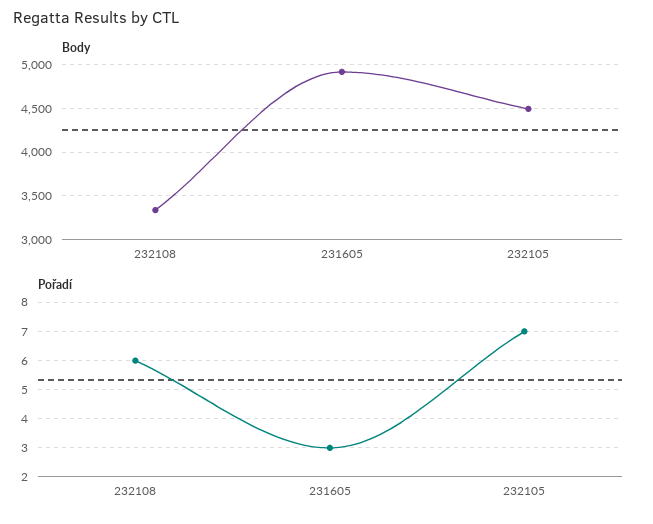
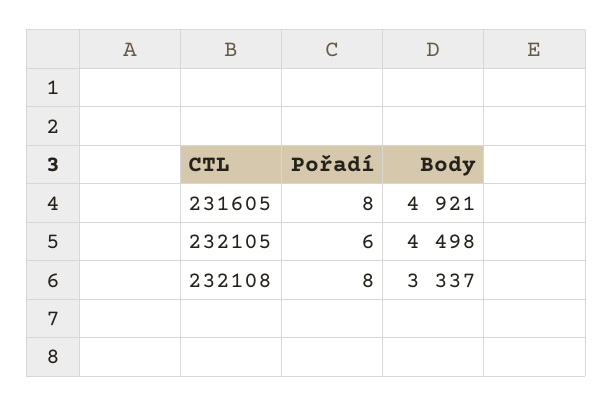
Pořadí, 232108: 6 -> 8
Pořadí, 231605: 3 -> 8
Pořadí, 232105: 7 -> 6

